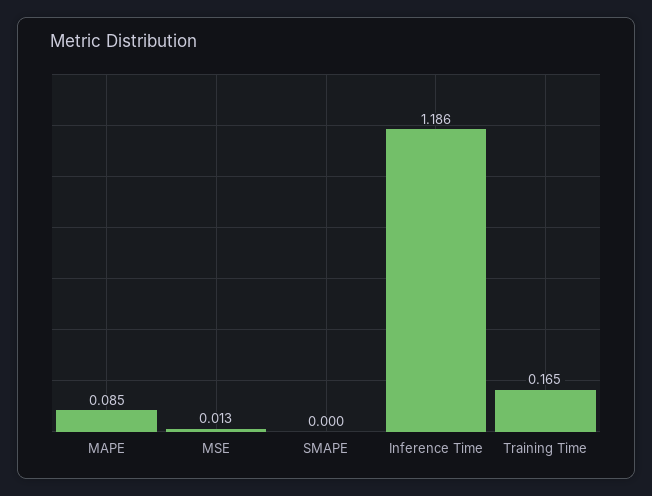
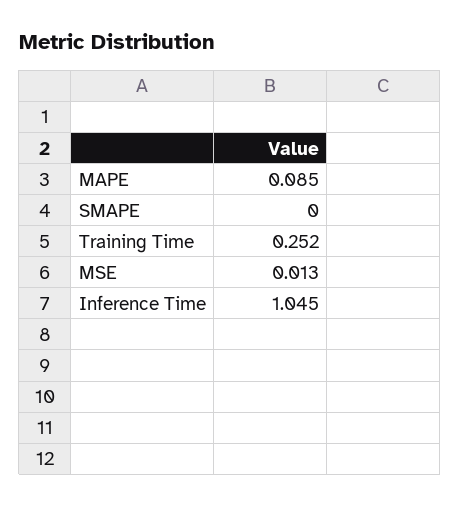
Inference Time: 1.186 -> 1.045
Training Time: 0.165 -> 0.252

